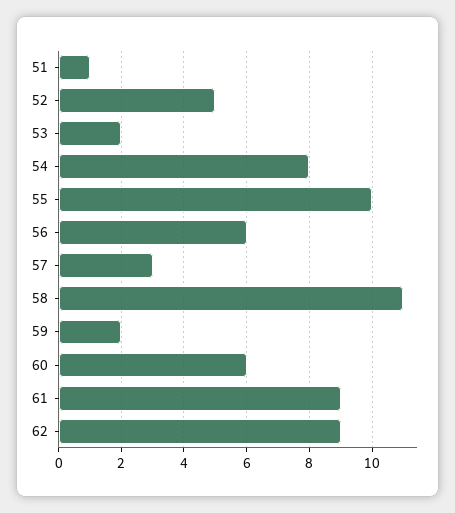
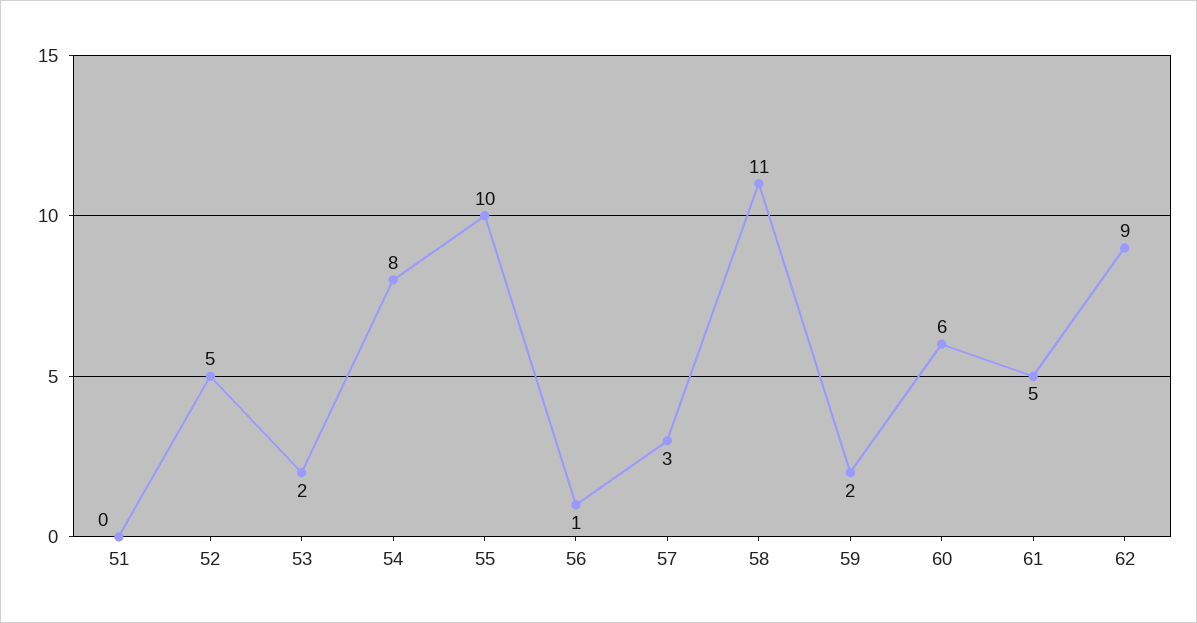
51: 1 -> 0
56: 6 -> 1
61: 9 -> 5

